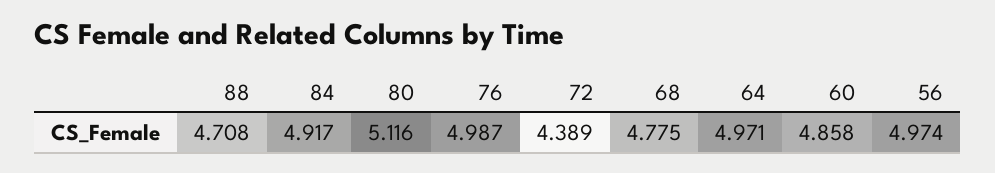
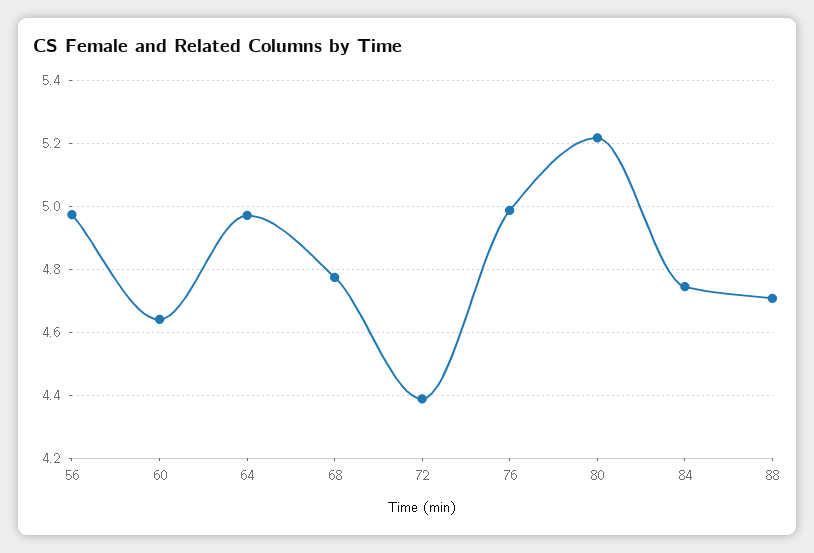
84: 4.917 -> 4.74
80: 5.116 -> 5.22
60: 4.858 -> 4.64

